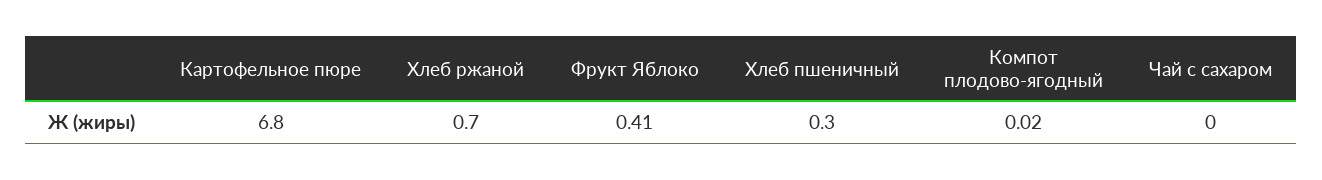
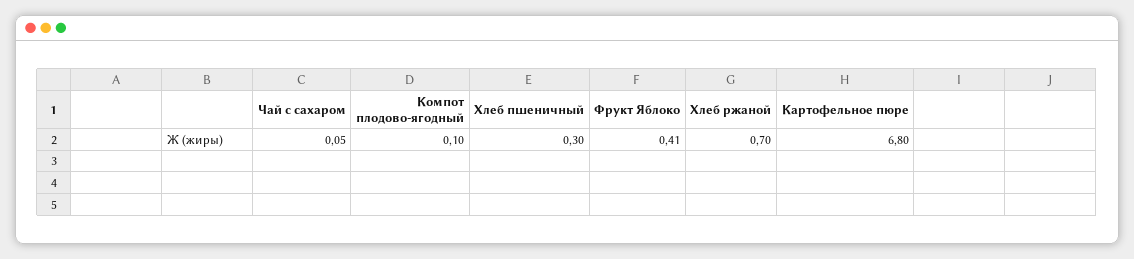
Компот плодово-ягодный: 0.02 -> 0.1
Чай с сахаром: 0 -> 0.05

